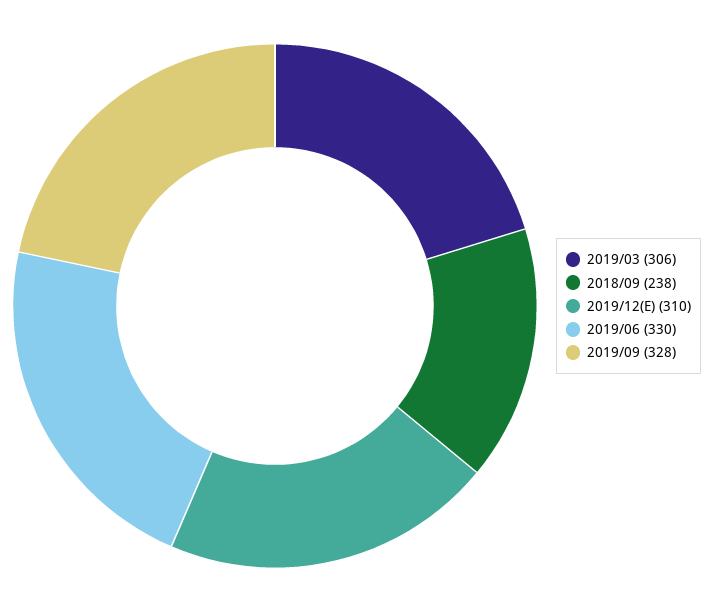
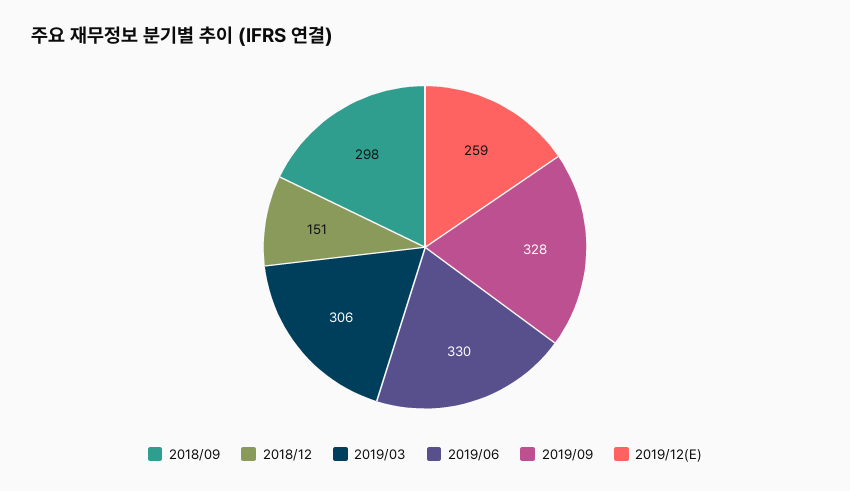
2018/09: 238 -> 298
2019/12(E): 310 -> 259
2018/12: none -> 151

